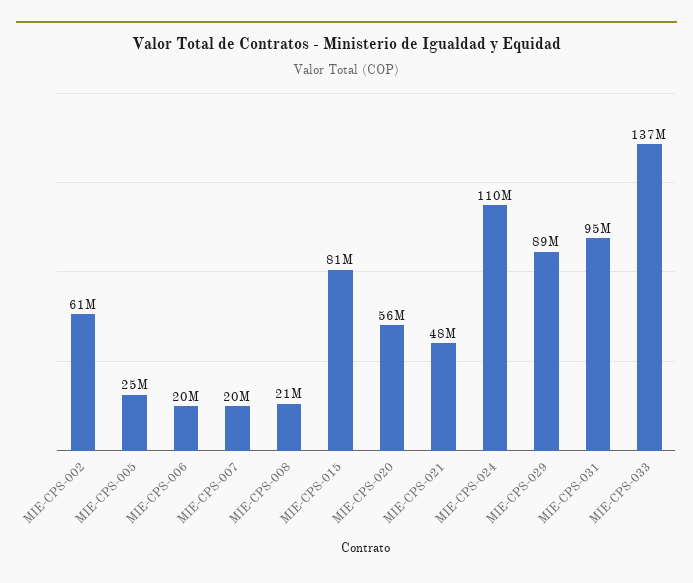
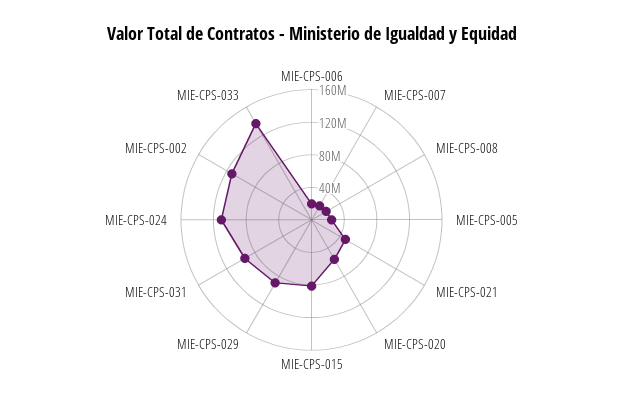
MIE-CPS-002: 61000000 -> 110000000

